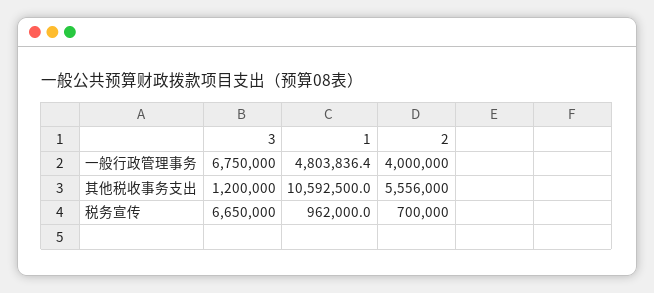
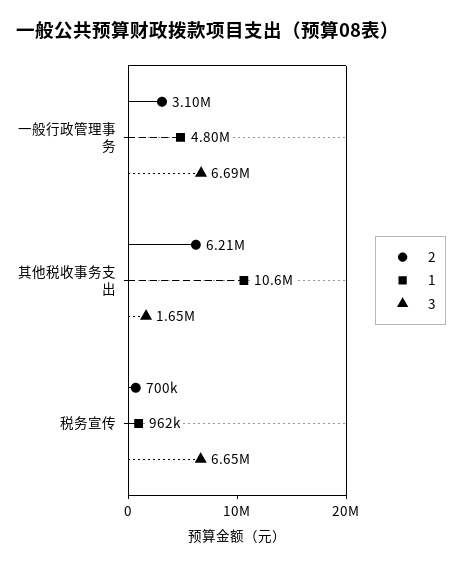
3, 一般行政管理事务: 6750000 -> 6690000
2, 一般行政管理事务: 4000000 -> 3100000
3, 其他税收事务支出: 1200000 -> 1650000
2, 其他税收事务支出: 5556000 -> 6210000

